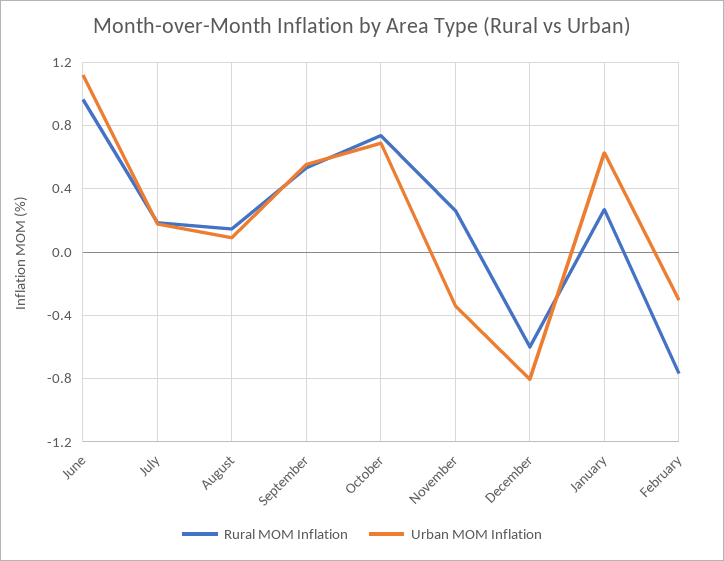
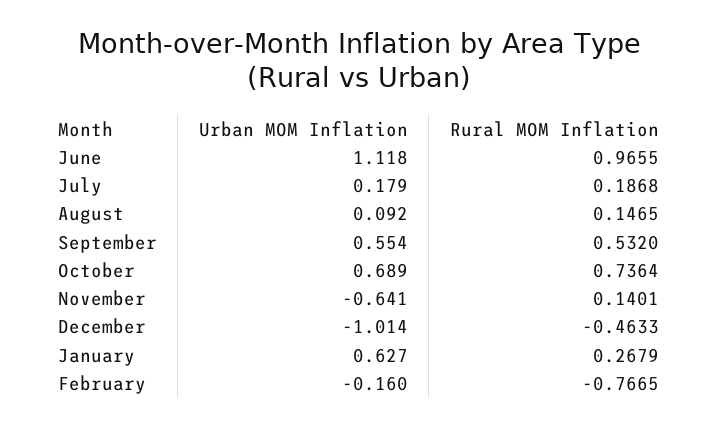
Rural MOM Inflation, November: 0.25 -> 0.1401
Urban MOM Inflation, November: -0.35 -> -0.641
Rural MOM Inflation, December: -0.6 -> -0.4633
Urban MOM Inflation, December: -0.8 -> -1.014
Urban MOM Inflation, February: -0.3 -> -0.16

